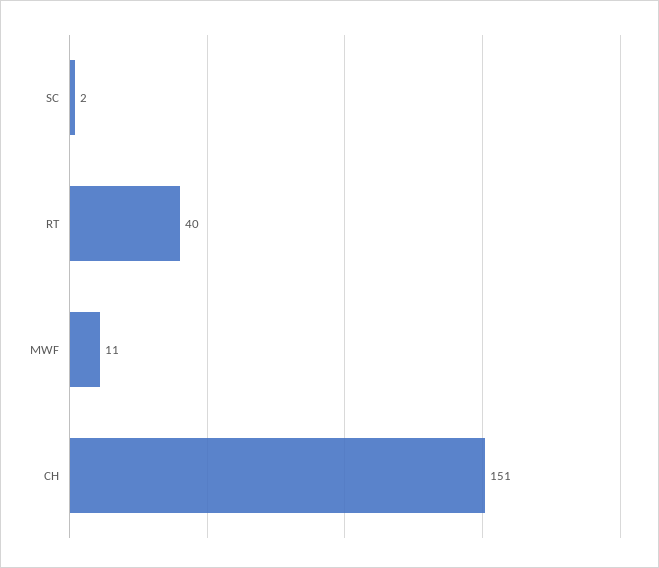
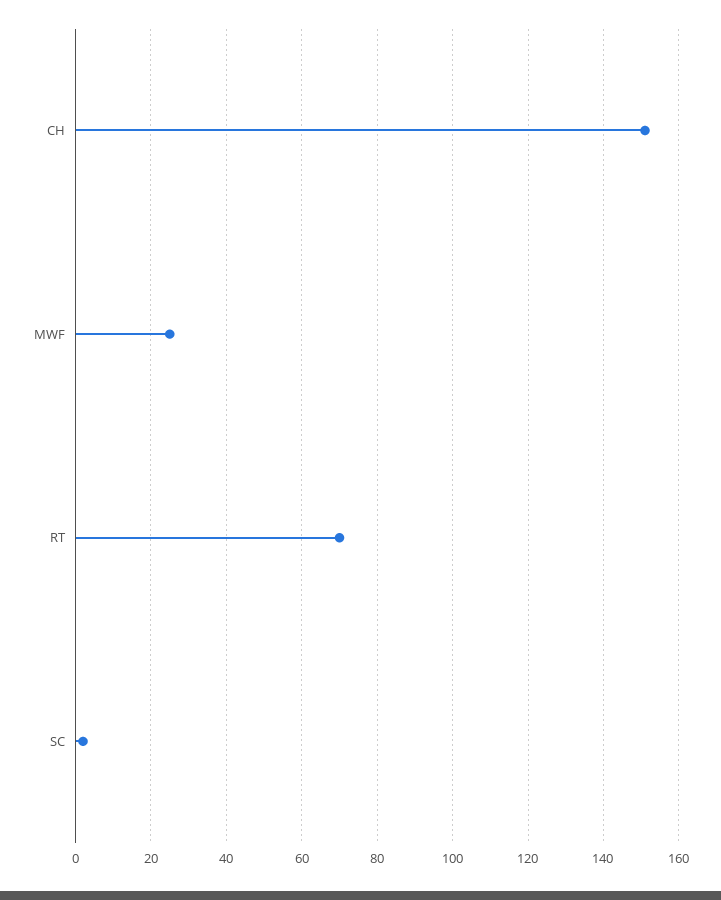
RT: 40 -> 70
MWF: 11 -> 25

